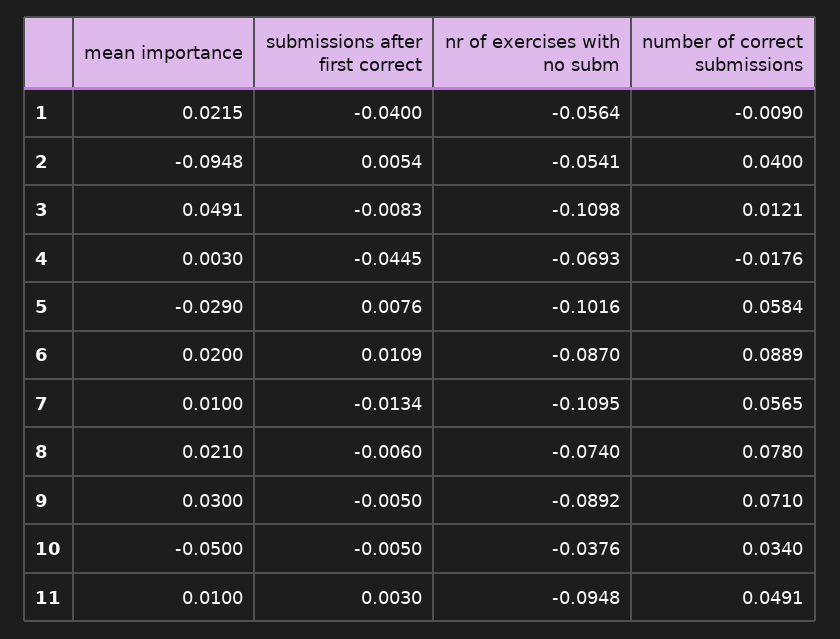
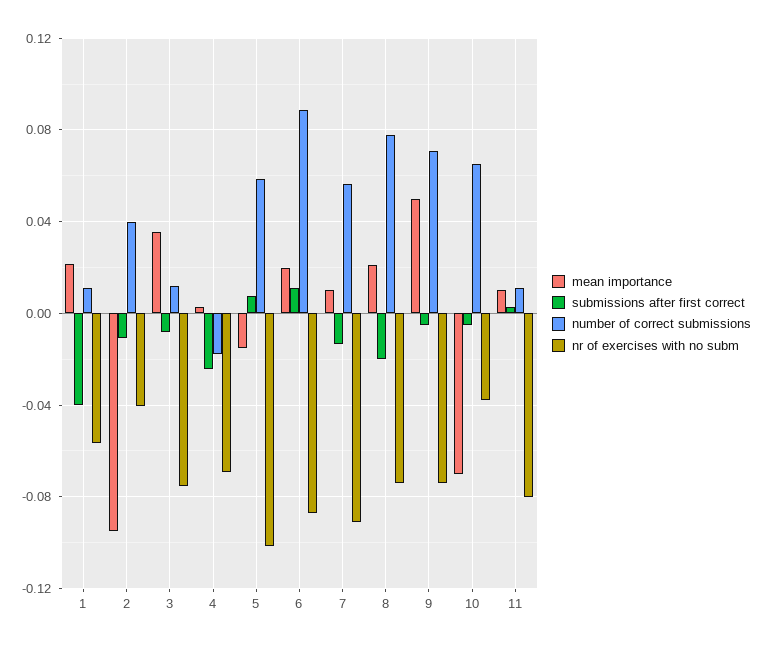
number of correct submissions, 1: -0.009 -> 0.01
submissions after first correct, 2: 0.0054 -> -0.01
nr of exercises with no subm, 2: -0.0541 -> -0.04
mean importance, 3: 0.0491 -> 0.035
nr of exercises with no subm, 3: -0.1098 -> -0.075
submissions after first correct, 4: -0.0445 -> -0.025
mean importance, 5: -0.029 -> -0.015
nr of exercises with no subm, 7: -0.1095 -> -0.09
submissions after first correct, 8: -0.006 -> -0.02
mean importance, 9: 0.03 -> 0.05
nr of exercises with no subm, 9: -0.0892 -> -0.075
mean importance, 10: -0.05 -> -0.07
number of correct submissions, 10: 0.034 -> 0.065
nr of exercises with no subm, 11: -0.0948 -> -0.08
number of correct submissions, 11: 0.0491 -> 0.01

